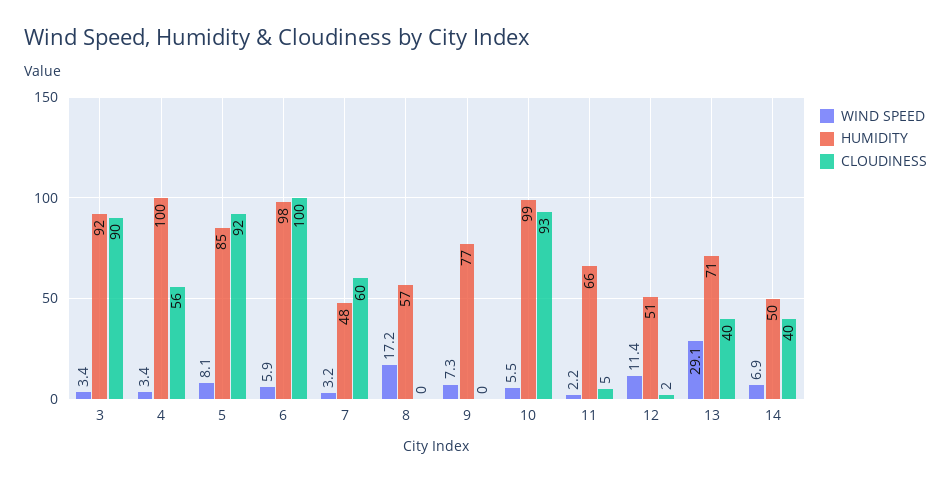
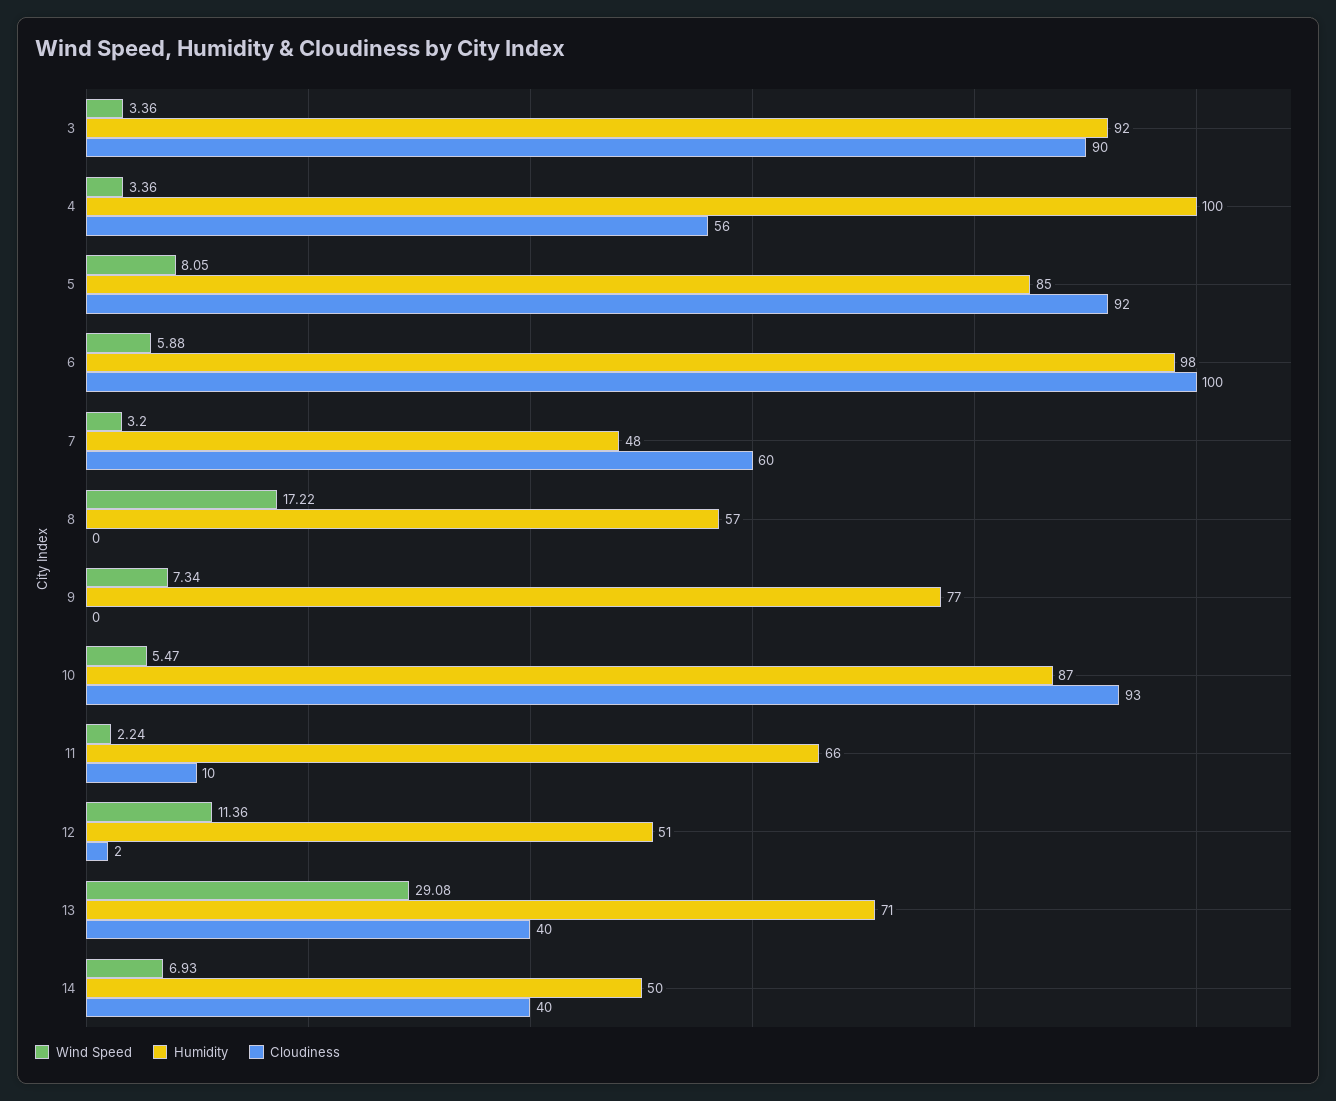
HUMIDITY, 10: 99 -> 87
CLOUDINESS, 11: 5 -> 10

